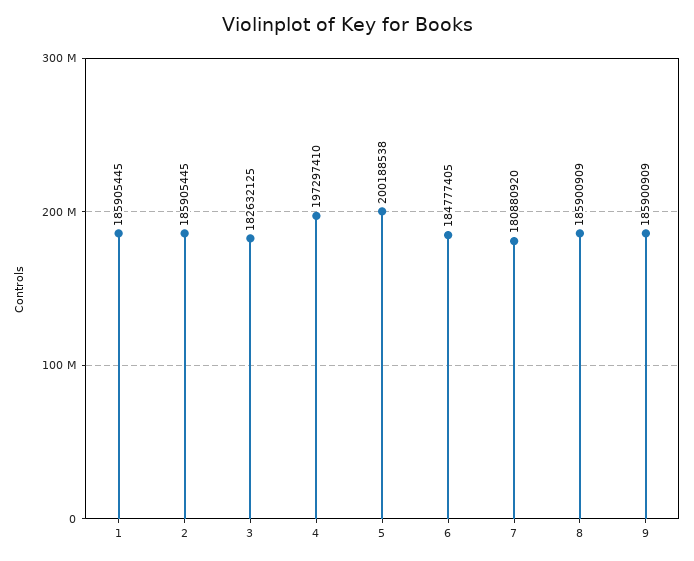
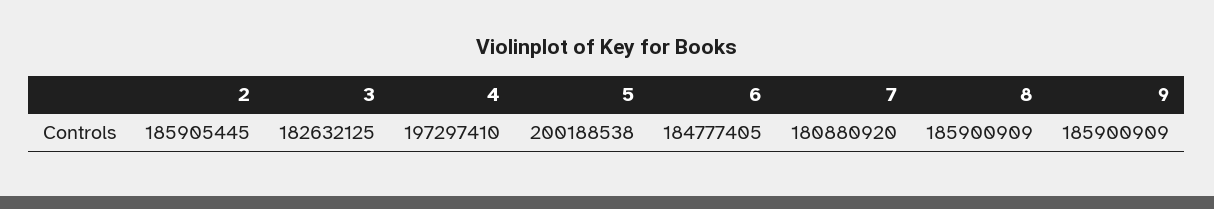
1: 185905445 -> none

